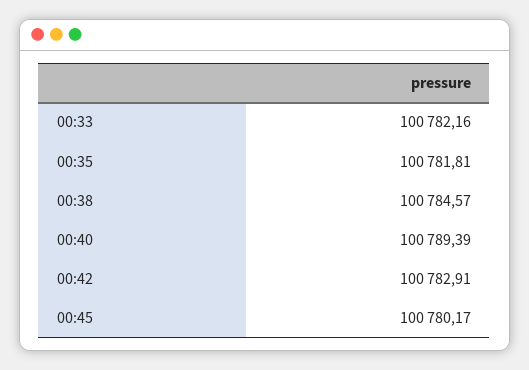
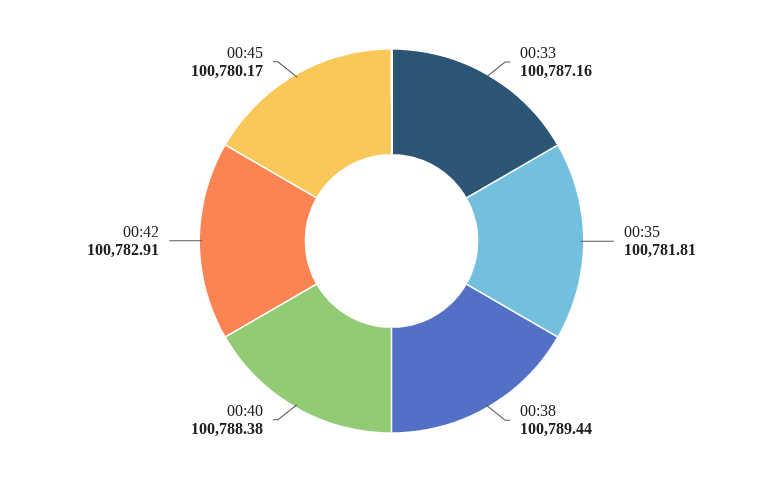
00:33: 100782.16 -> 100787.16
00:38: 100784.57 -> 100789.44
00:40: 100789.39 -> 100788.38

